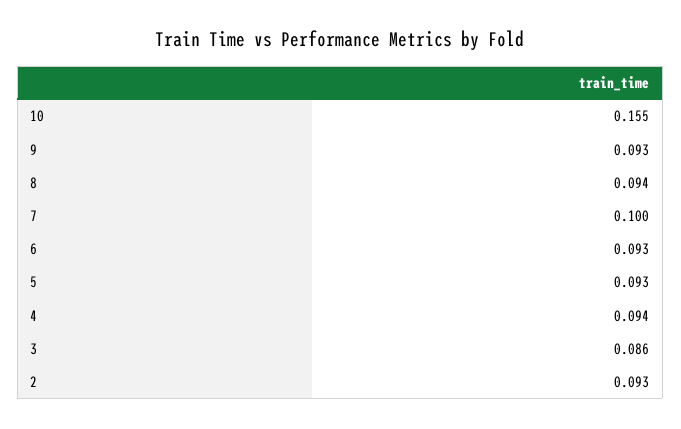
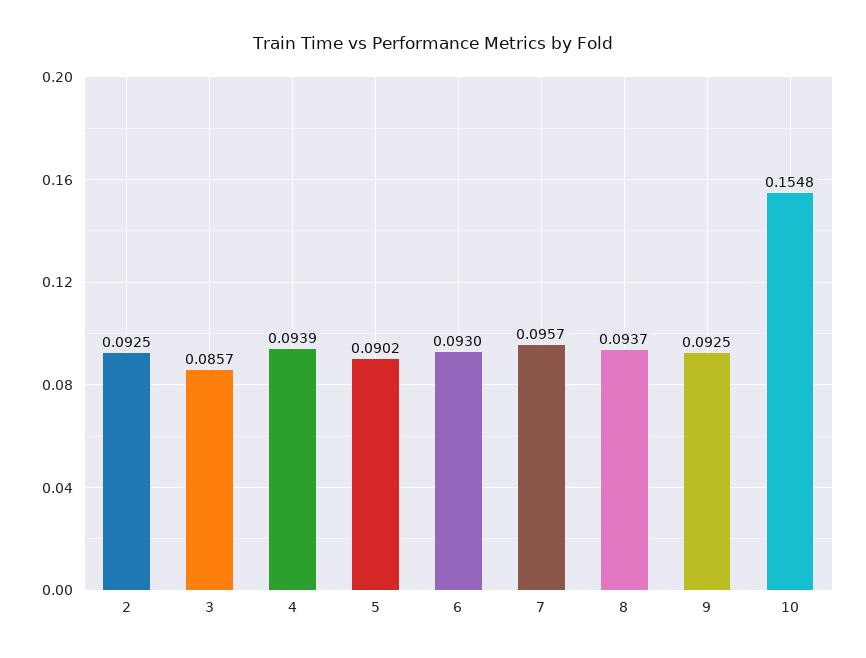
7: 0.1 -> 0.0957
5: 0.093 -> 0.0902

